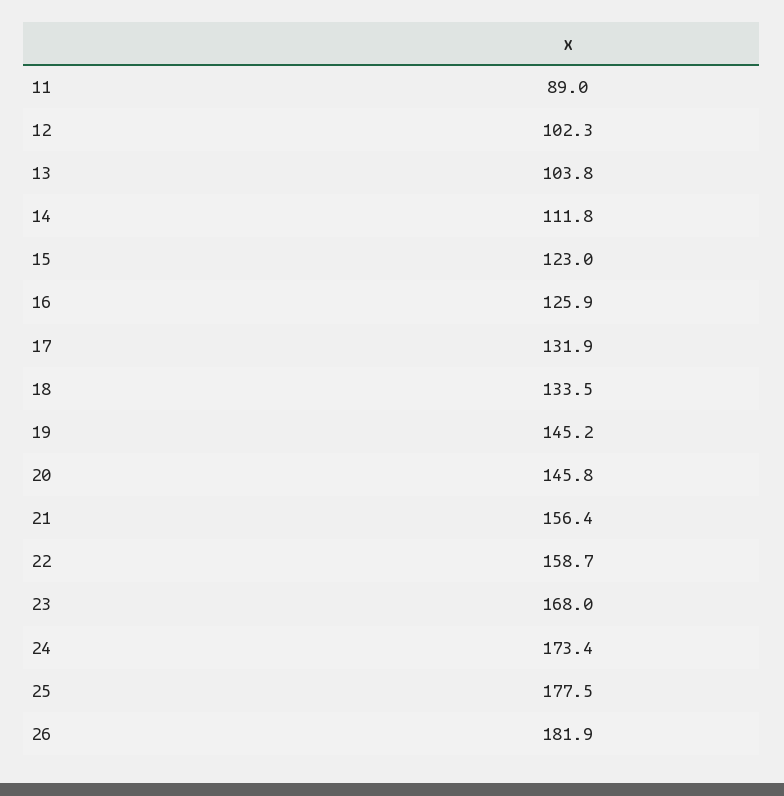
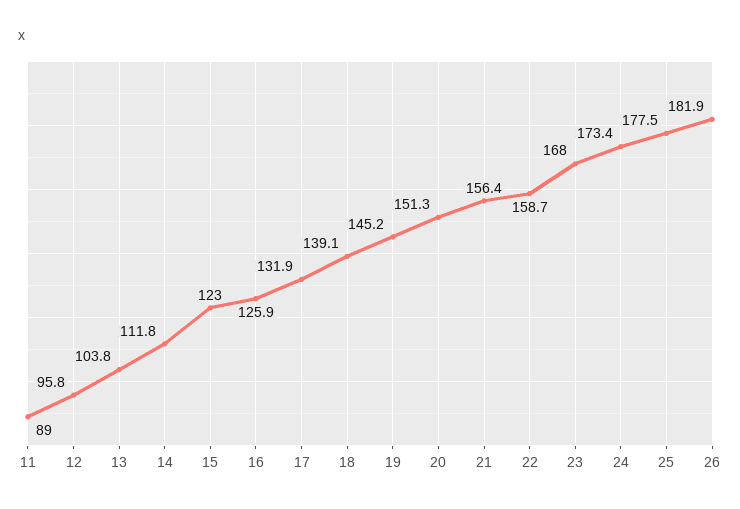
12: 102.3 -> 95.8
18: 133.5 -> 139.1
20: 145.8 -> 151.3

